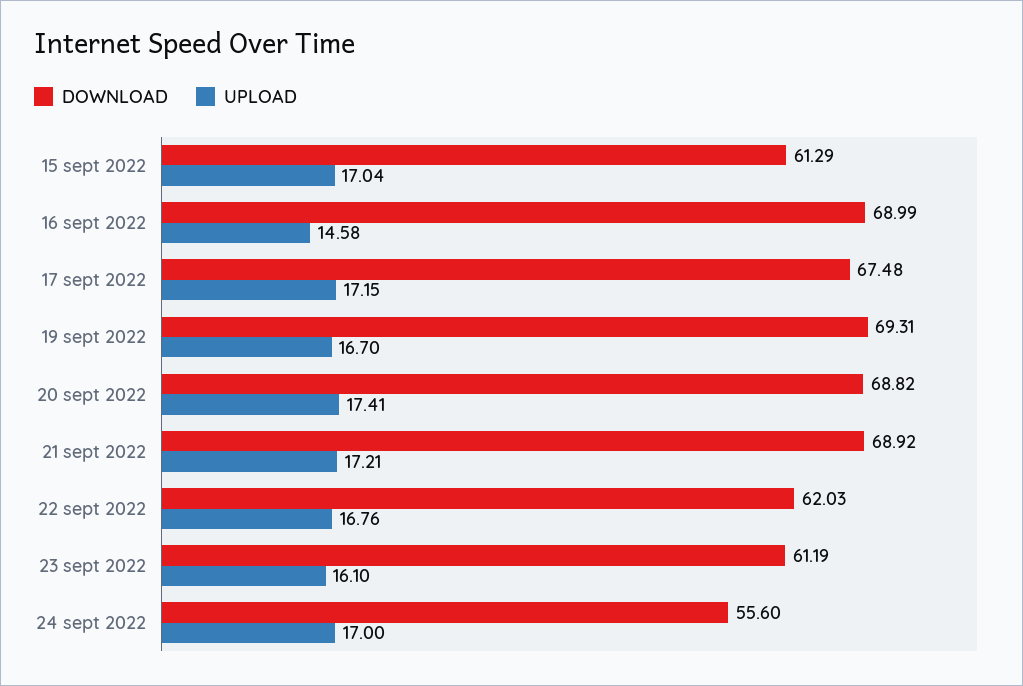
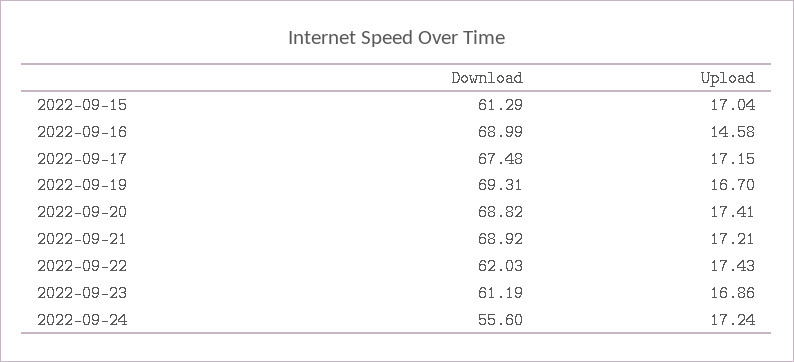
UPLOAD, 22 sept 2022: 16.76 -> 17.43
UPLOAD, 23 sept 2022: 16.1 -> 16.86
UPLOAD, 24 sept 2022: 17 -> 17.24

